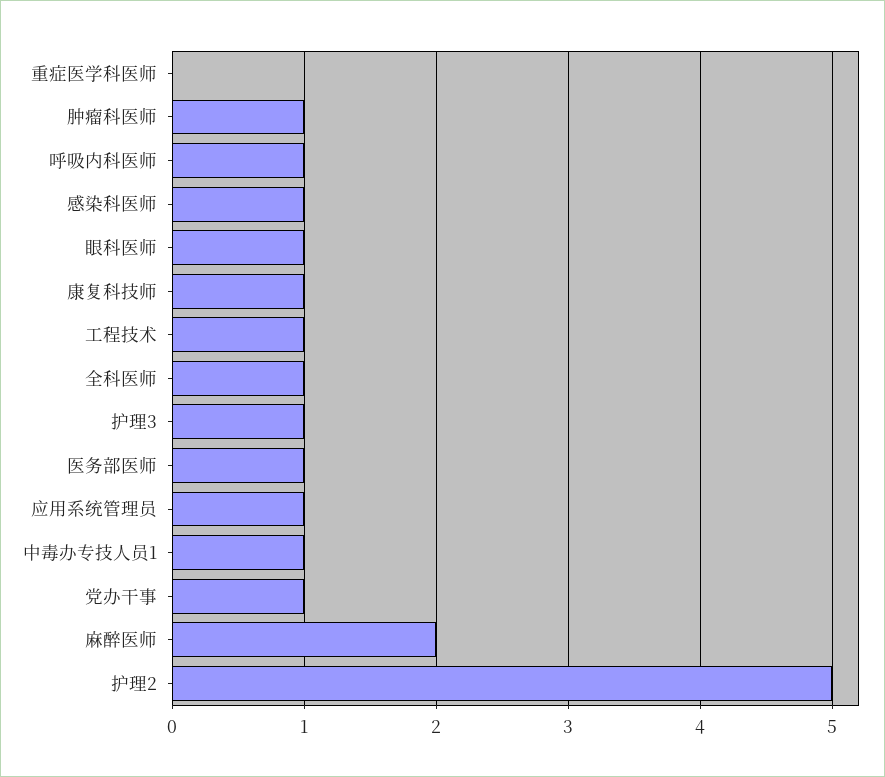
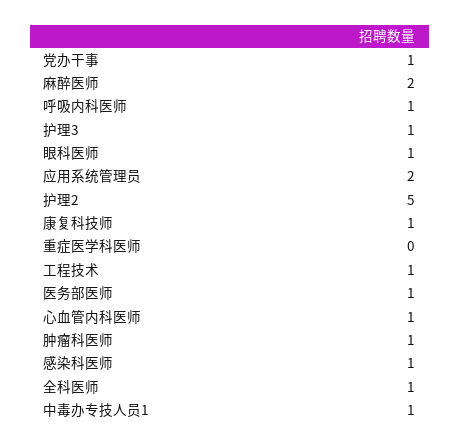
应用系统管理员: 1 -> 2
心血管内科医师: none -> 1

